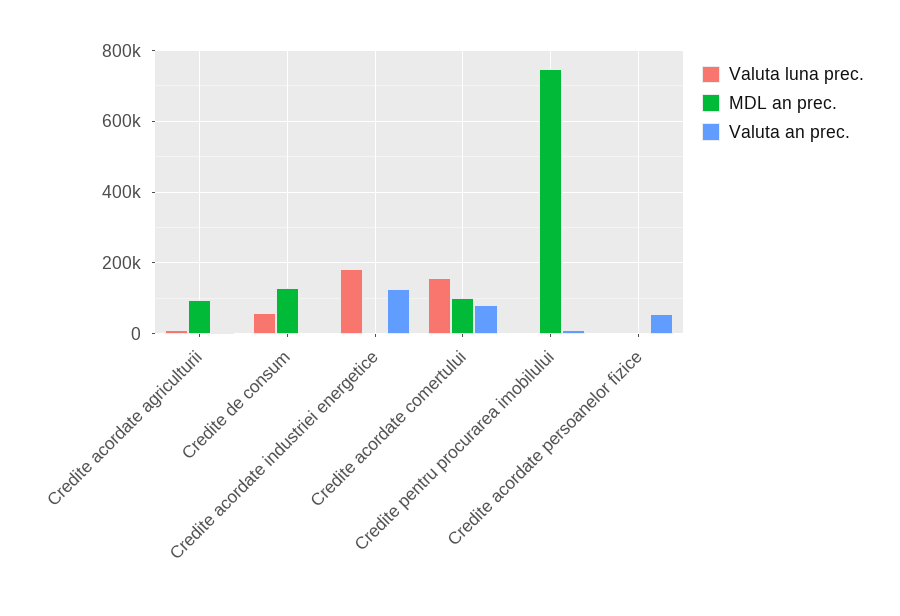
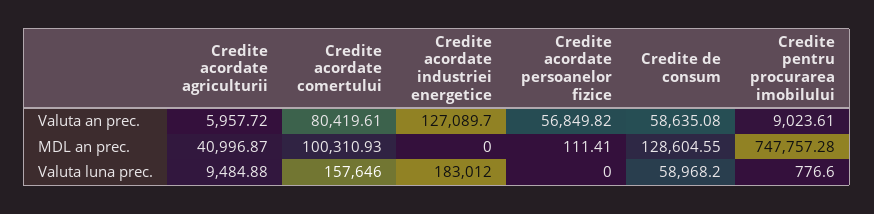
MDL an prec., Credite acordate agriculturii: 100000 -> 40996.87
Valuta an prec., Credite de consum: 0 -> 58635.08

